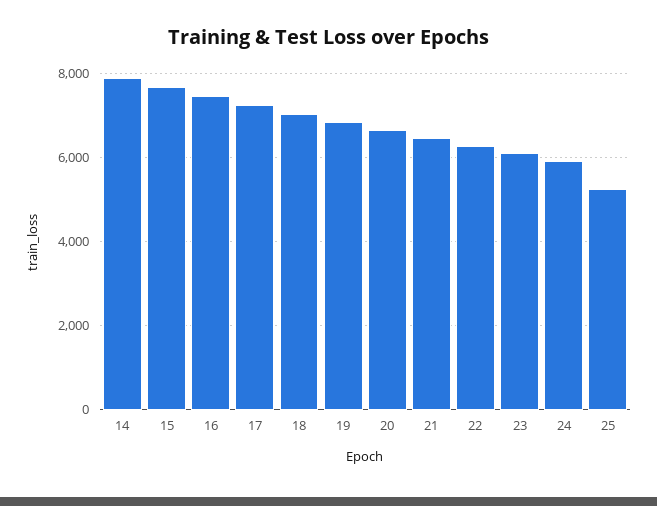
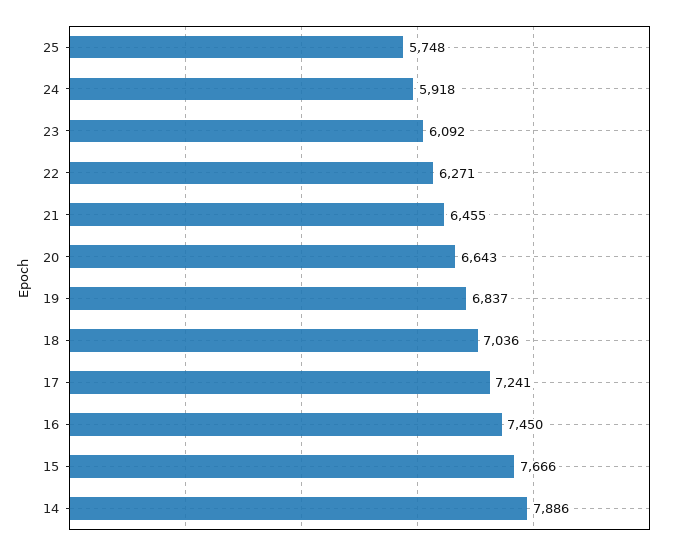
25: 5200 -> 5748

